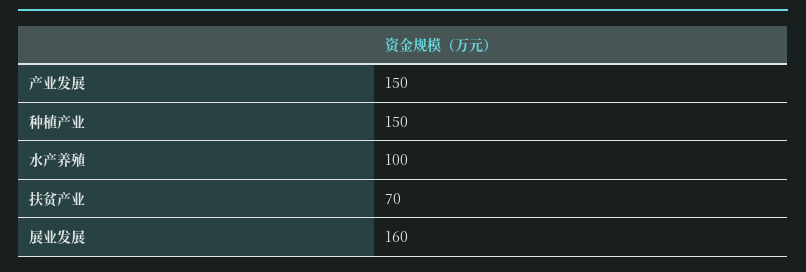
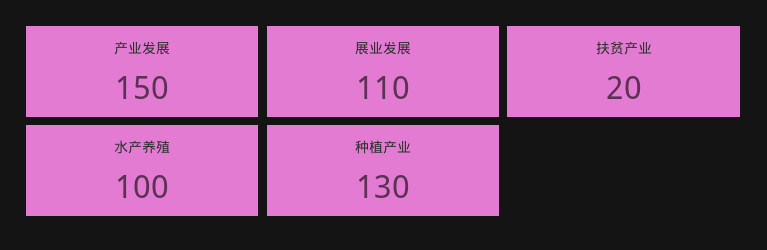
种植产业: 150 -> 130
扶贫产业: 70 -> 20
展业发展: 160 -> 110

